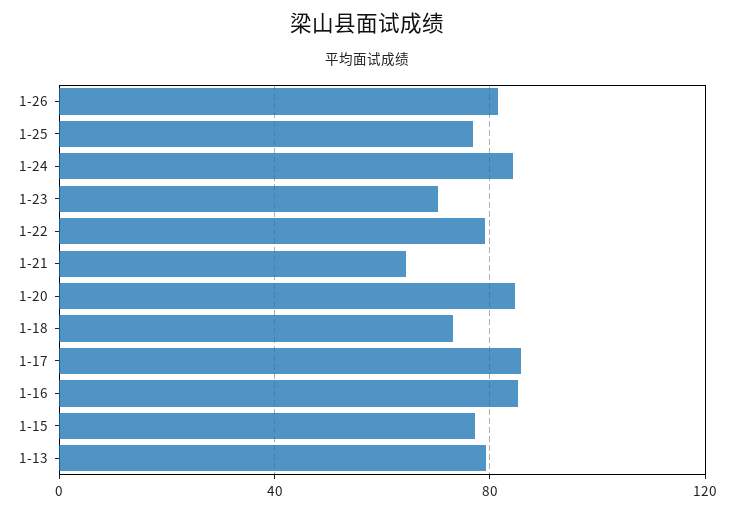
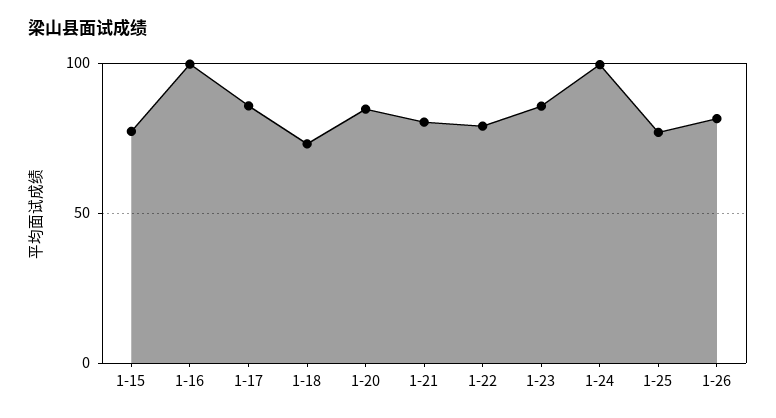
1-24: 85 -> 100
1-23: 70 -> 85
1-21: 65 -> 80
1-16: 85 -> 100
1-13: 80 -> none

